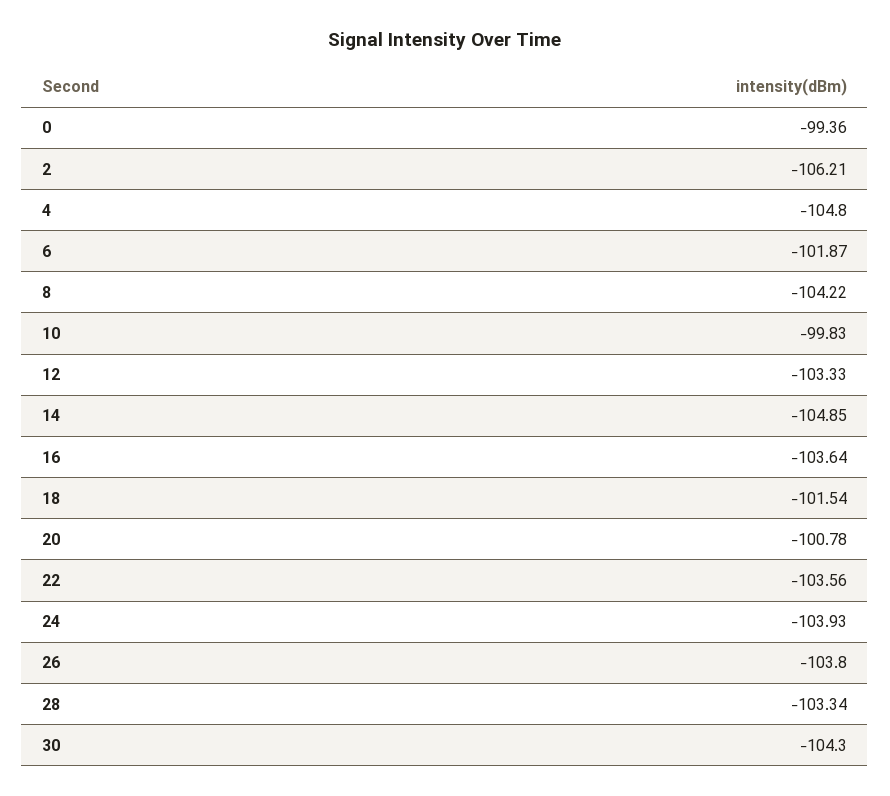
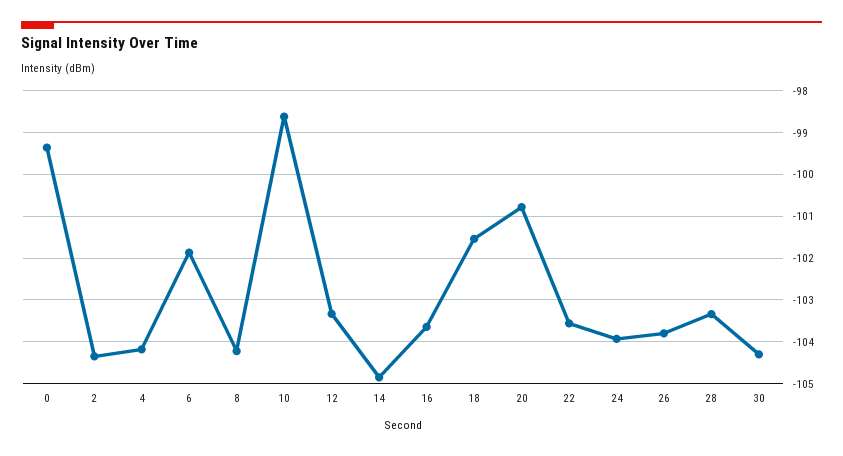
2: -106.21 -> -104.4
4: -104.8 -> -104.2
10: -99.83 -> -98.6

